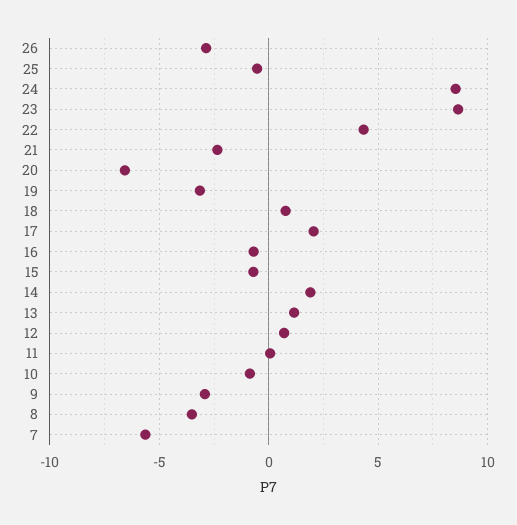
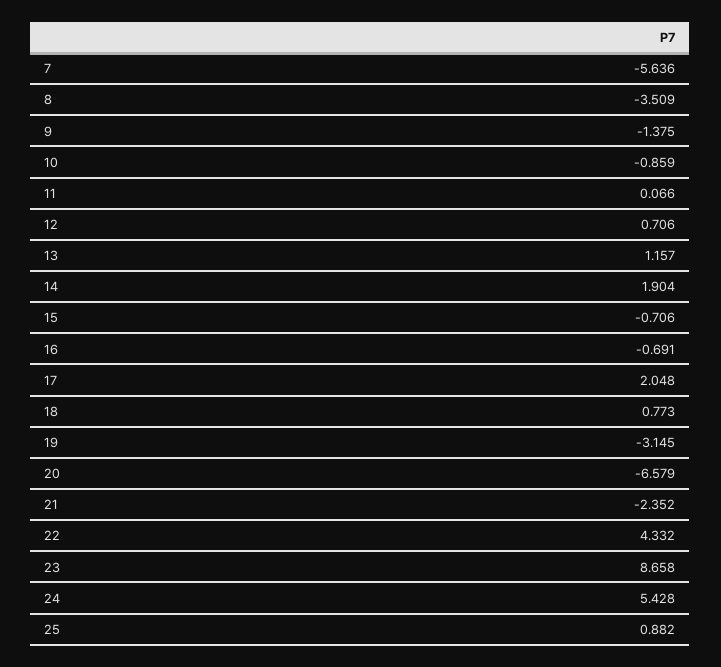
26: -3 -> none
25: -0.5 -> 0.882
24: 8.5 -> 5.428
9: -3 -> -1.375

